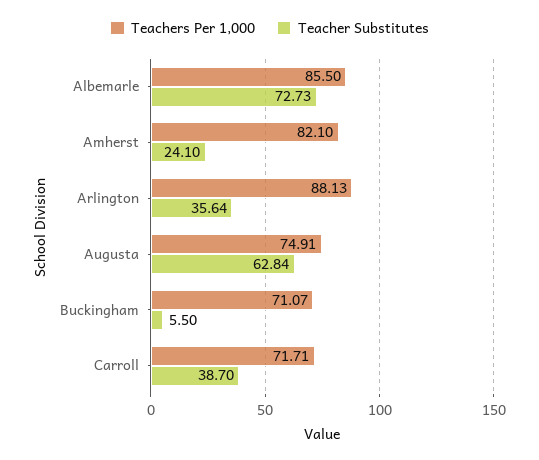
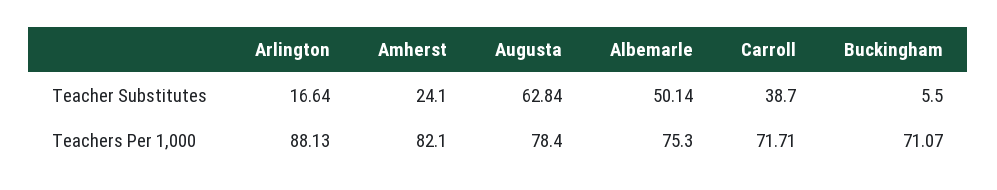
Teachers Per 1,000, Albemarle: 85.5 -> 75.3
Teacher Substitutes, Albemarle: 72.73 -> 50.14
Teacher Substitutes, Arlington: 35.64 -> 16.64
Teachers Per 1,000, Augusta: 74.91 -> 78.4

